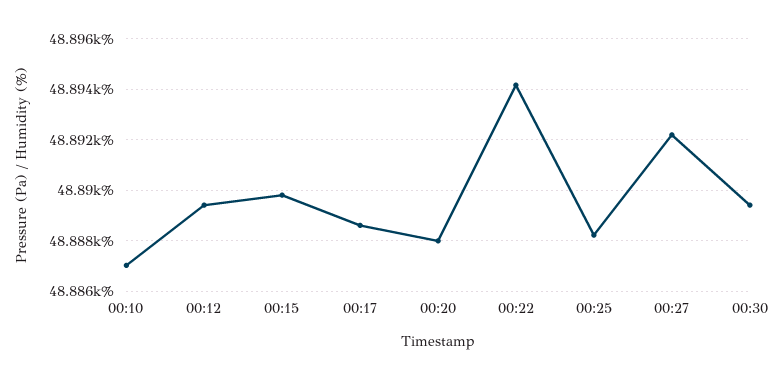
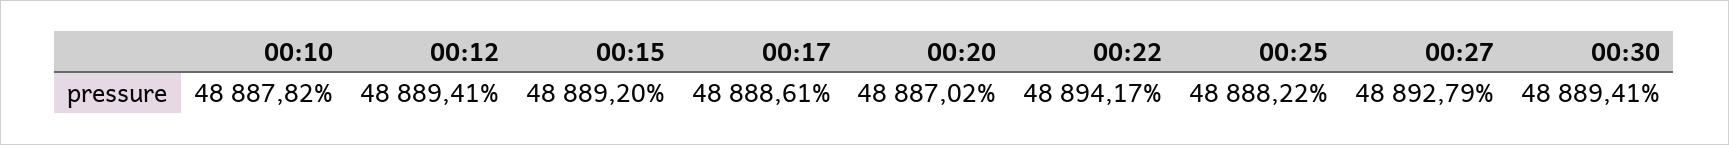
00:10: 48887 -> 48887.82
00:15: 48889.75 -> 48889.2
00:20: 48888 -> 48887.02
00:27: 48892.25 -> 48892.79

